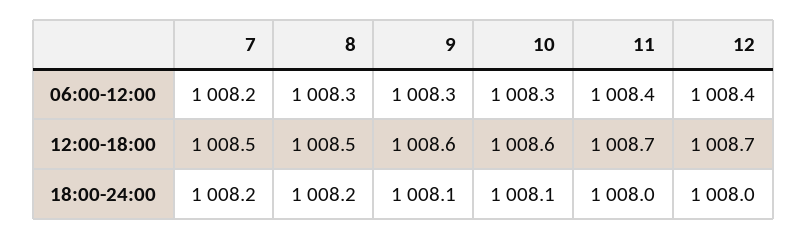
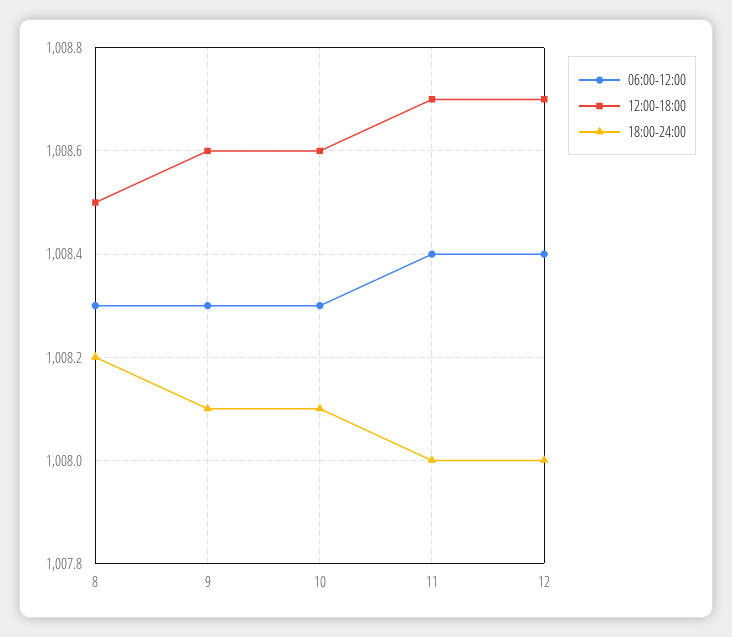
06:00-12:00, 7: 1008.2 -> none
12:00-18:00, 7: 1008.5 -> none
18:00-24:00, 7: 1008.2 -> none

